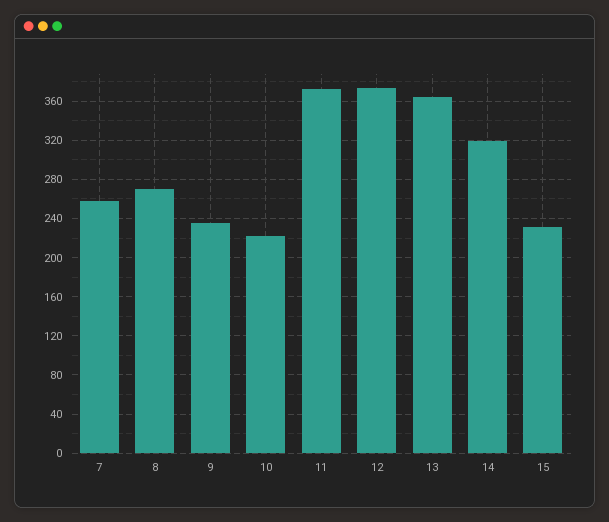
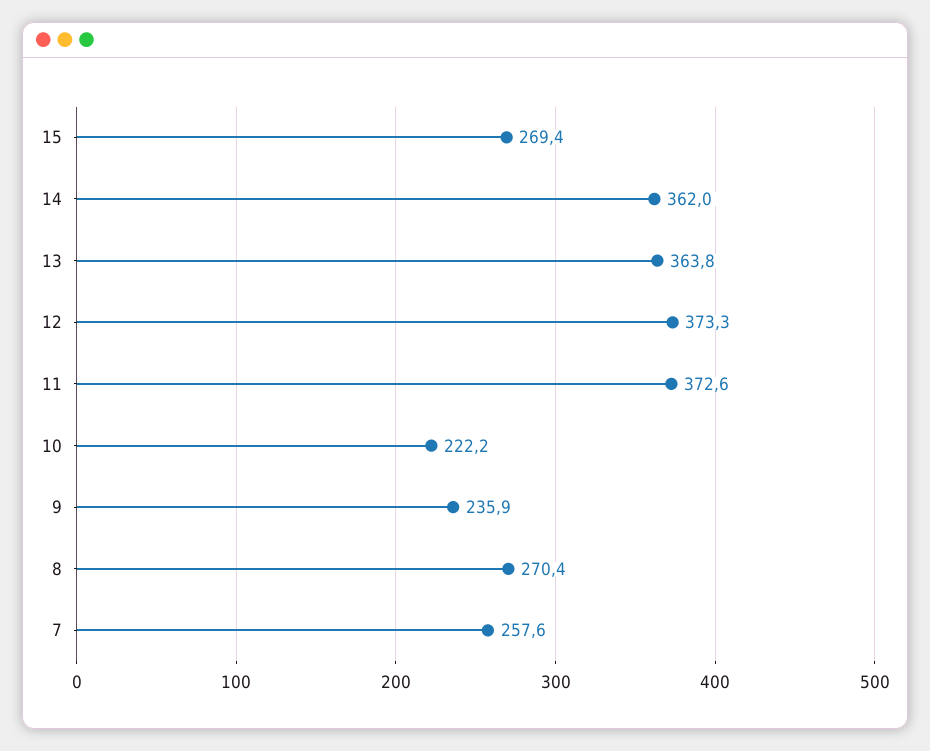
14: 320 -> 362
15: 230 -> 269.4

